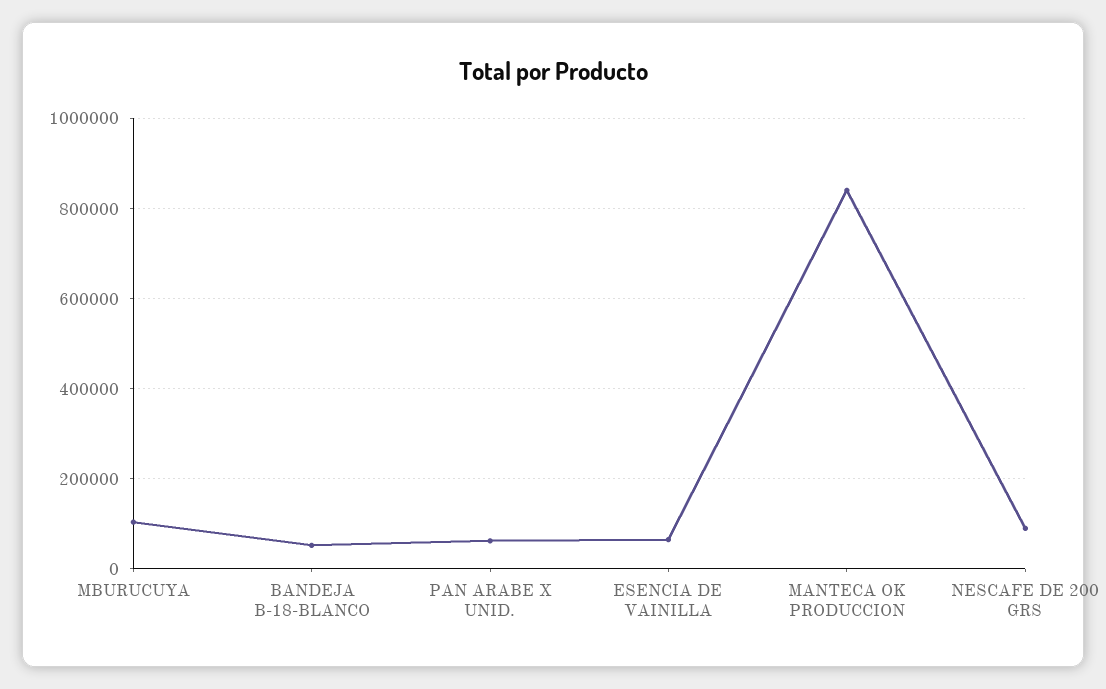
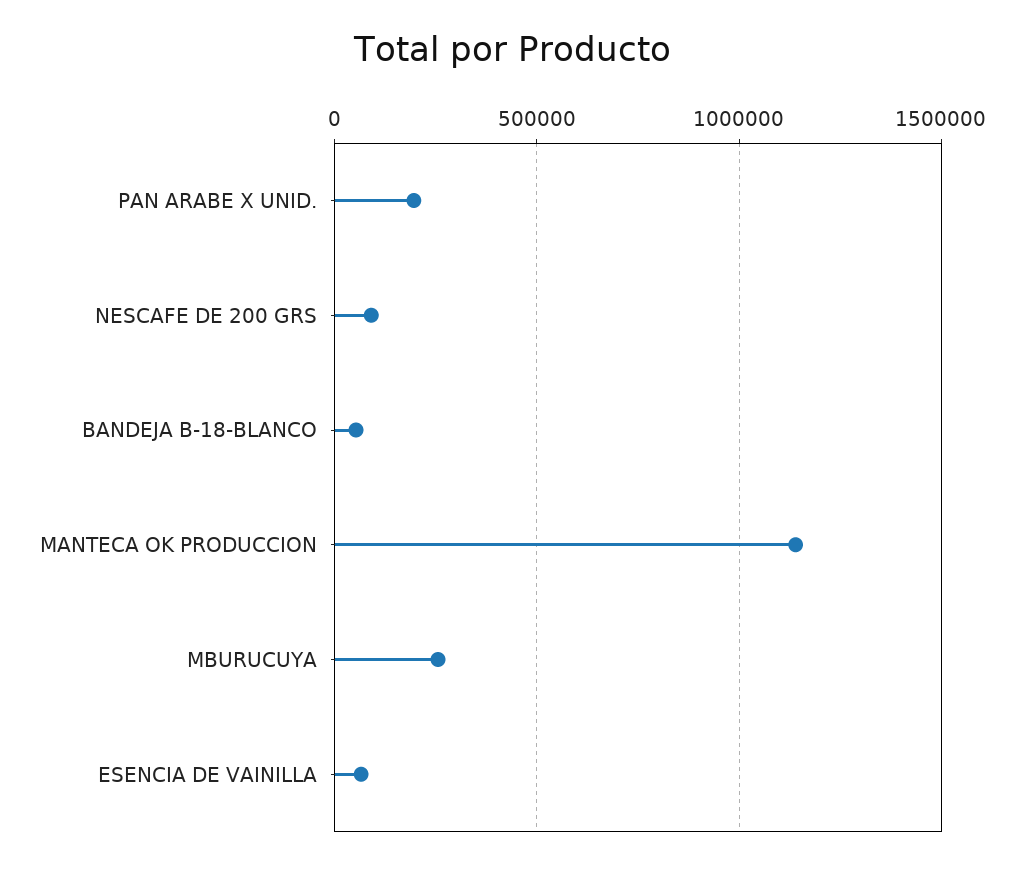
MBURUCUYA: 100000 -> 250000
PAN ARABE X UNID.: 60000 -> 200000
MANTECA OK PRODUCCION: 840000 -> 1150000

